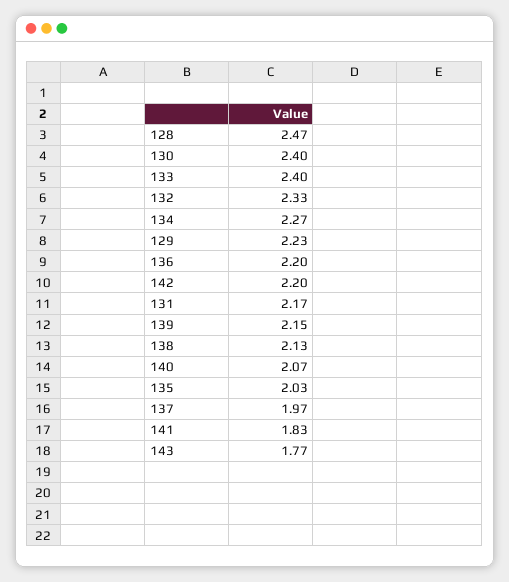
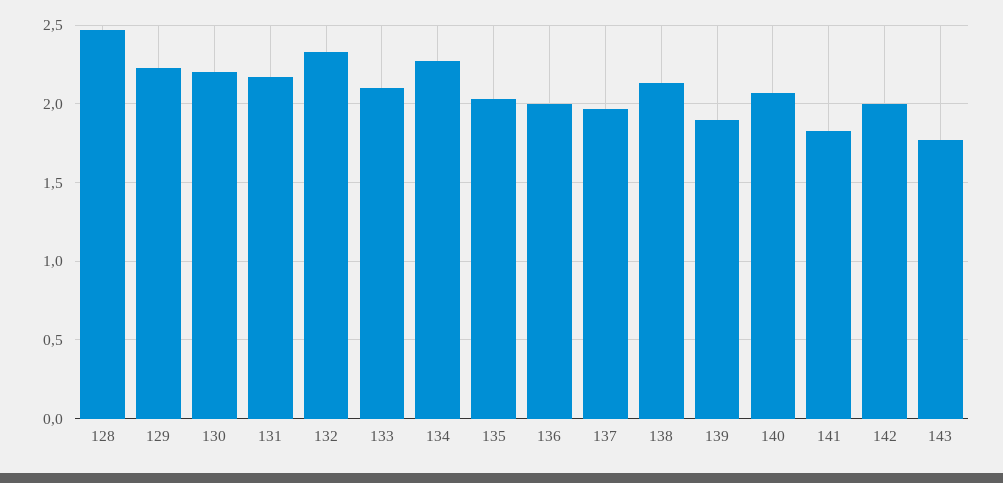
130: 2.4 -> 2.2
133: 2.4 -> 2.1
136: 2.2 -> 2
142: 2.2 -> 2
139: 2.15 -> 1.9

